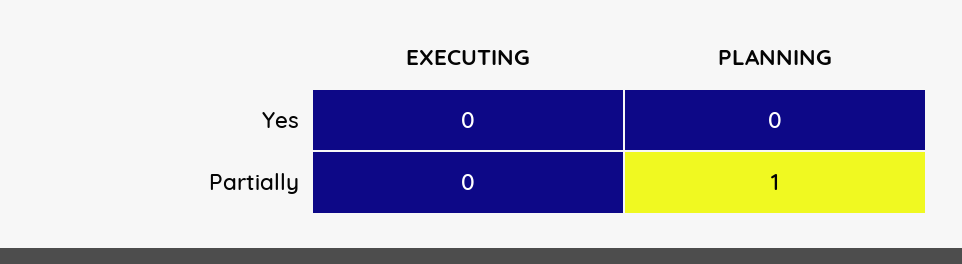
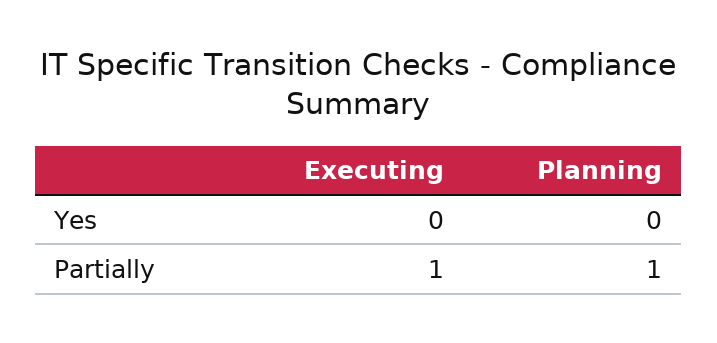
EXECUTING, Partially: 0 -> 1

